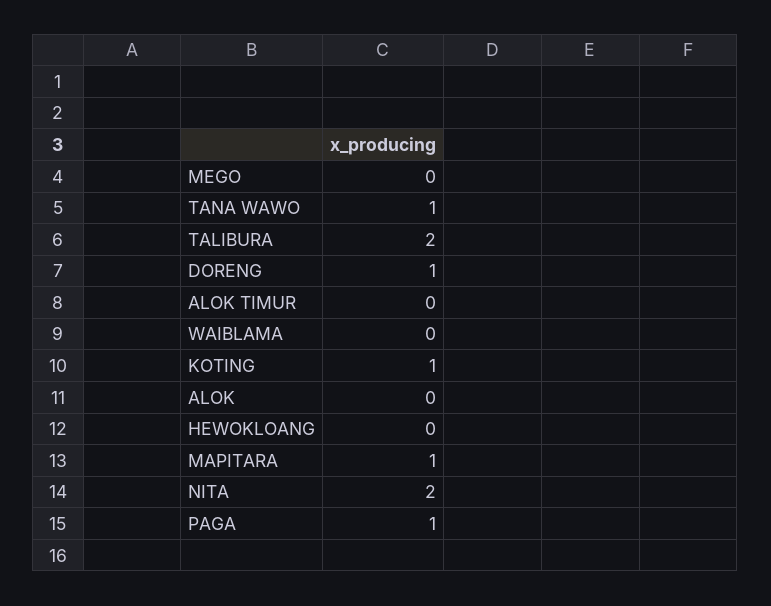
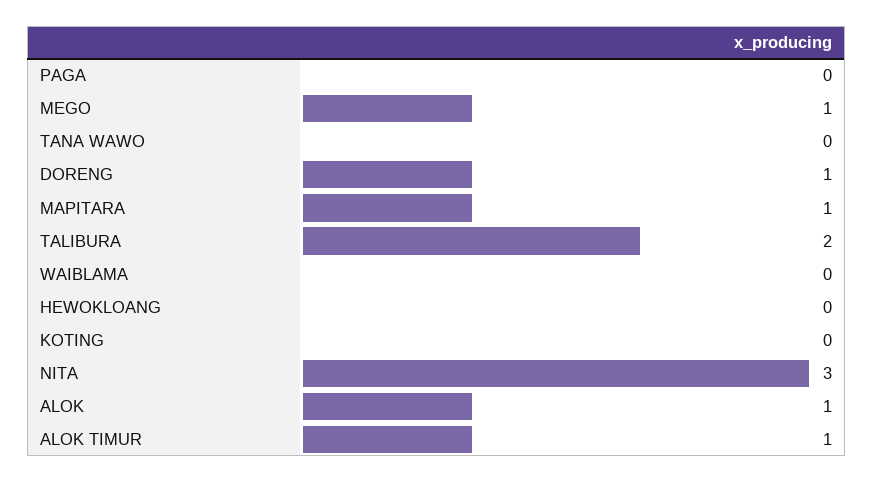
MEGO: 0 -> 1
TANA WAWO: 1 -> 0
ALOK TIMUR: 0 -> 1
KOTING: 1 -> 0
ALOK: 0 -> 1
NITA: 2 -> 3
PAGA: 1 -> 0

